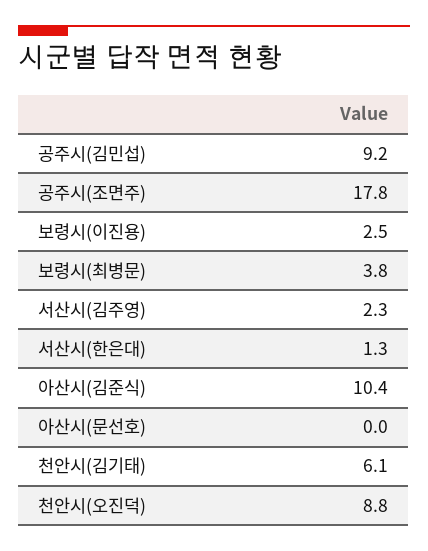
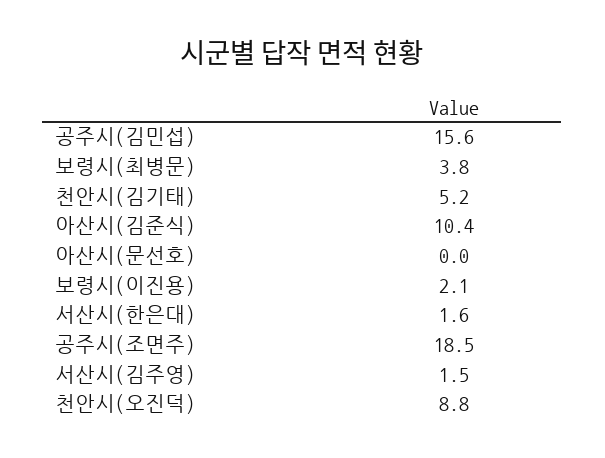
공주시(김민섭): 9.2 -> 15.6
공주시(조면주): 17.8 -> 18.5
보령시(이진용): 2.5 -> 2.1
서산시(김주영): 2.3 -> 1.5
서산시(한은대): 1.3 -> 1.6
천안시(김기태): 6.1 -> 5.2

